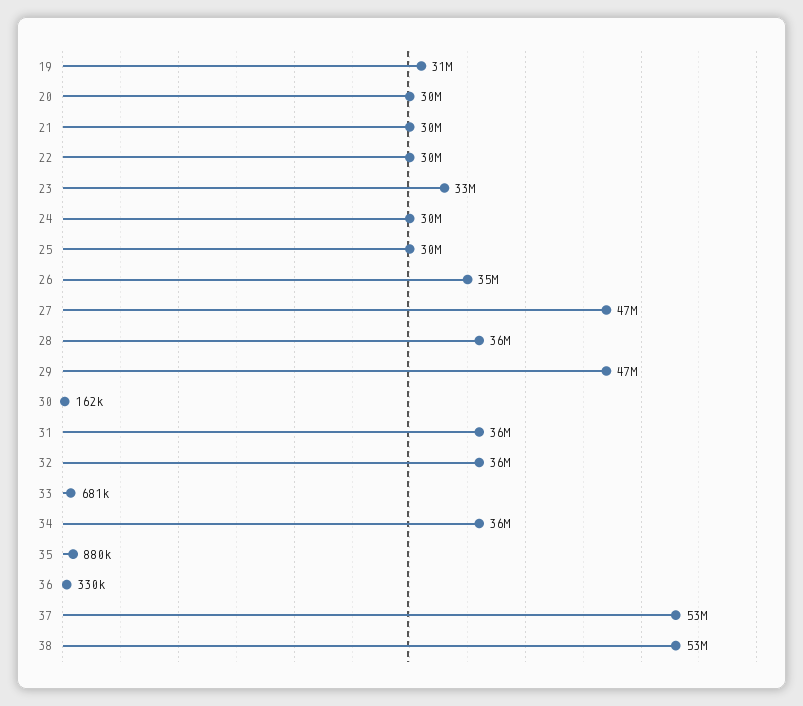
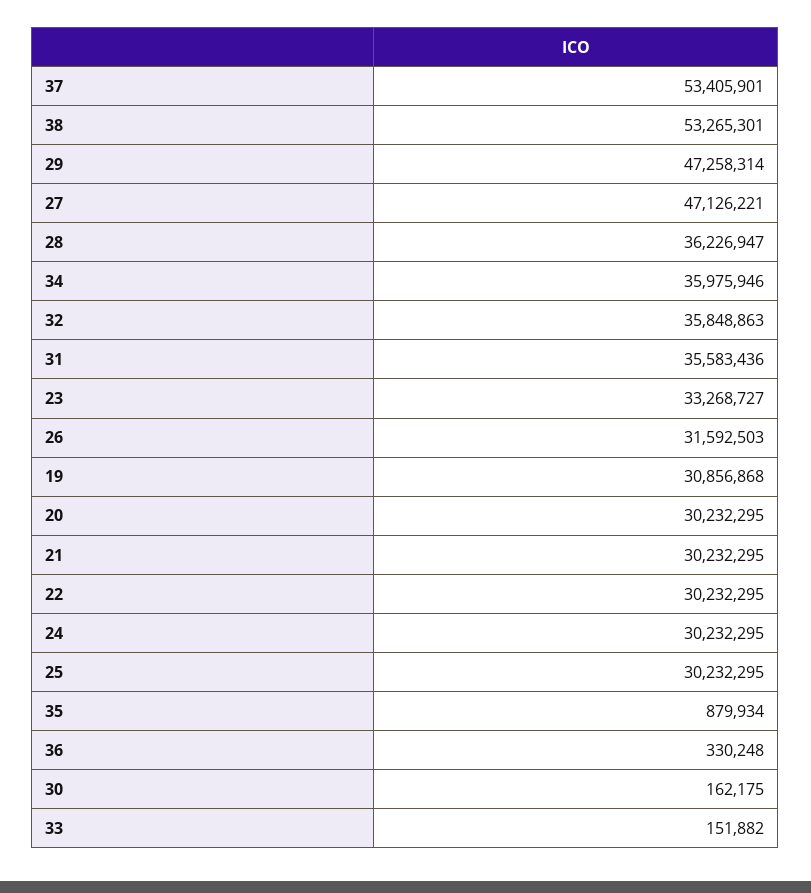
26: 35000000 -> 31592503
33: 681000 -> 151882

